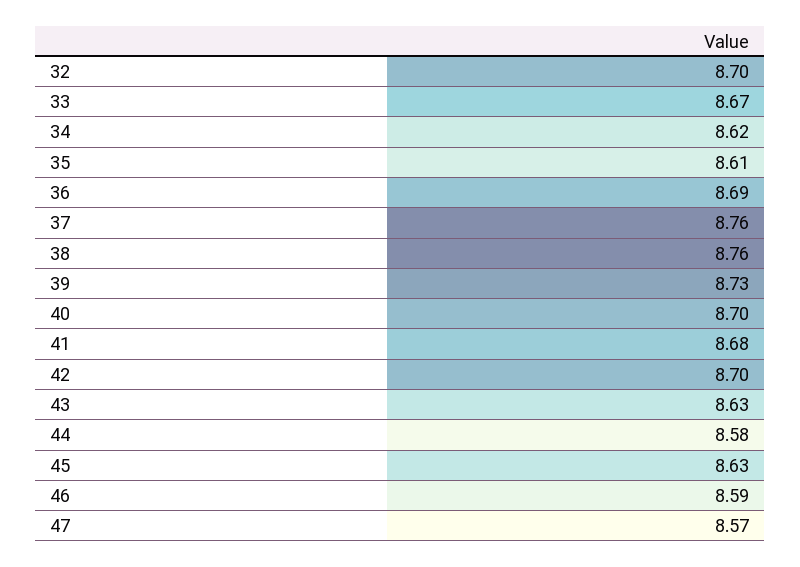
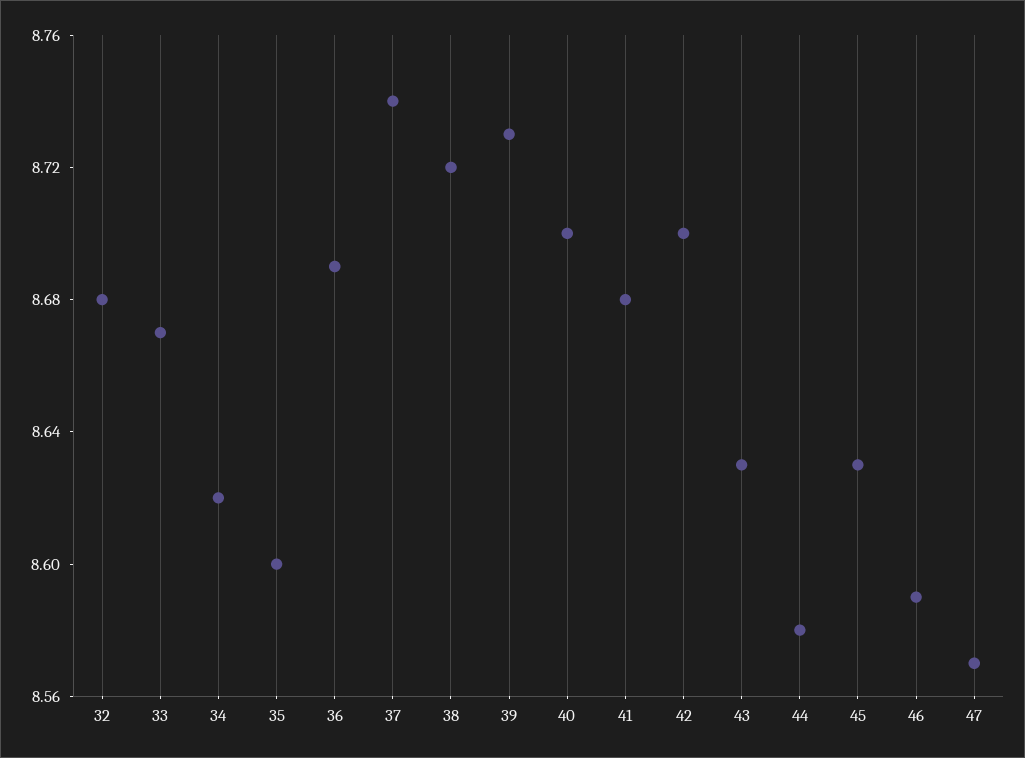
32: 8.7 -> 8.68
35: 8.61 -> 8.6
37: 8.76 -> 8.74
38: 8.76 -> 8.72

